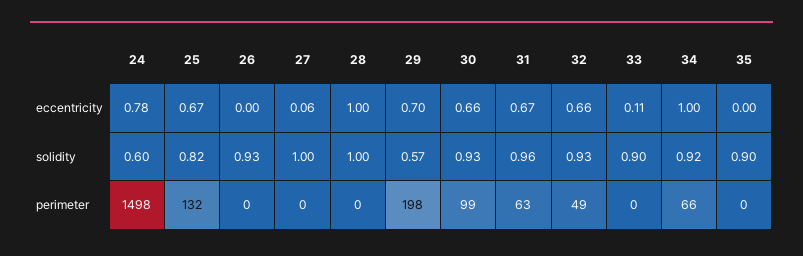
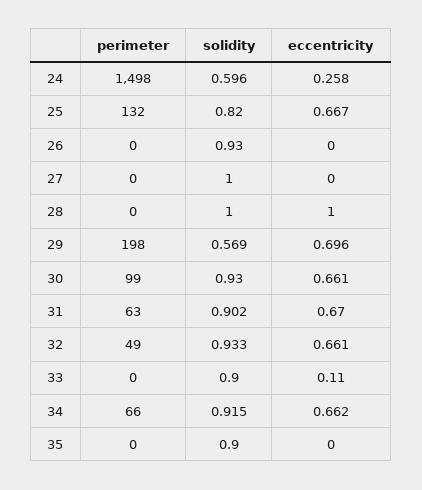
24, eccentricity: 0.78 -> 0.258
27, eccentricity: 0.06 -> 0
34, eccentricity: 1 -> 0.662
31, solidity: 0.96 -> 0.902

